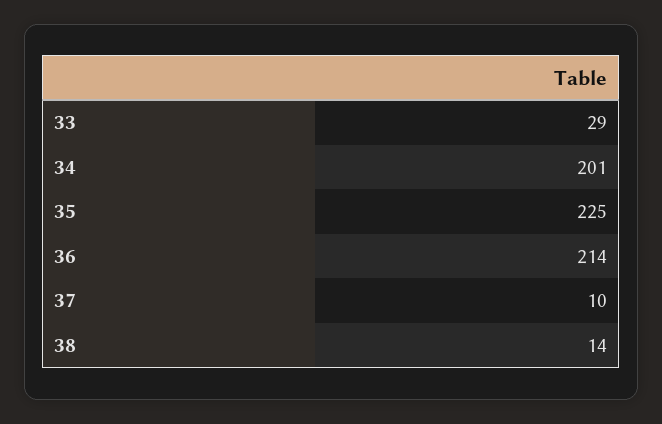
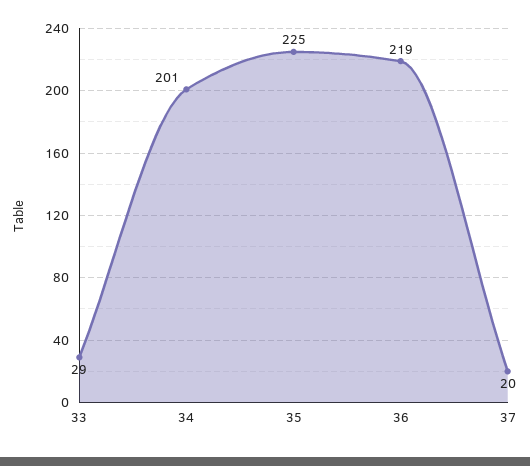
36: 214 -> 219
37: 10 -> 20
38: 14 -> none

